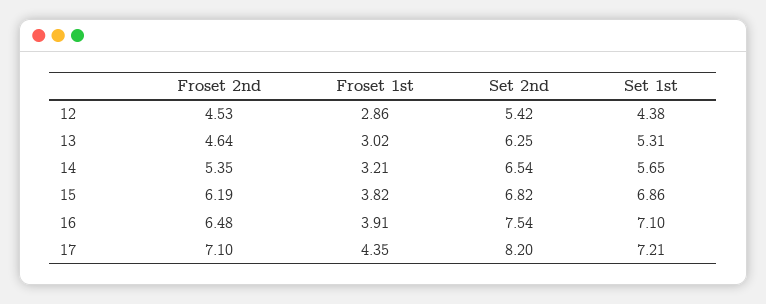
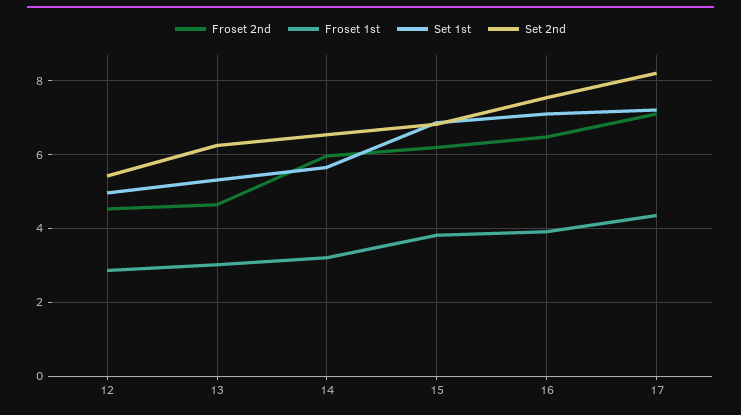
Set 1st, 12: 4.38 -> 5
Froset 2nd, 14: 5.35 -> 6

